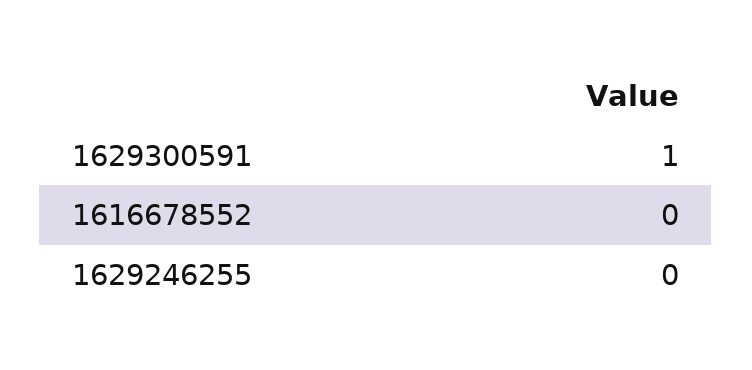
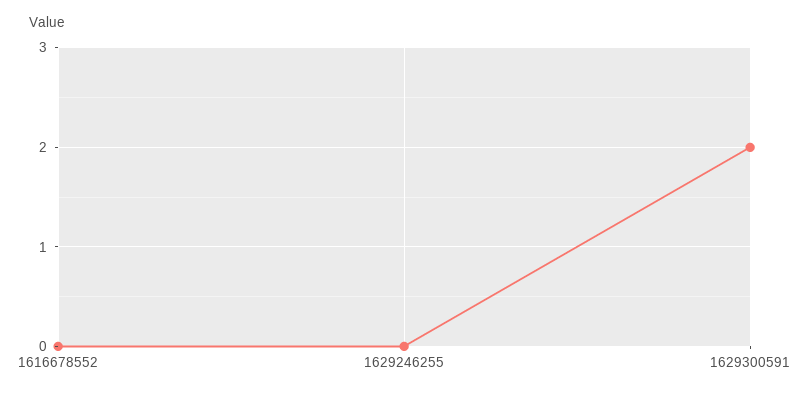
1629300591: 1 -> 2

